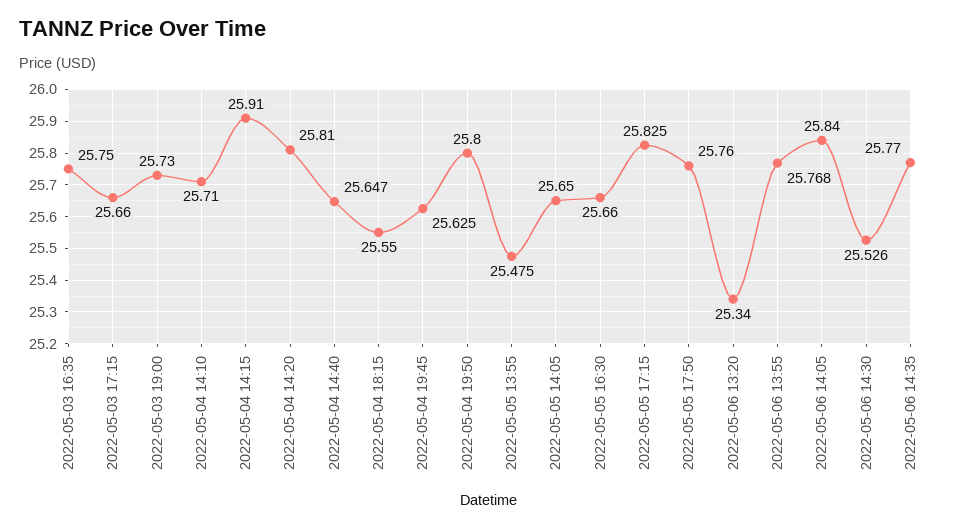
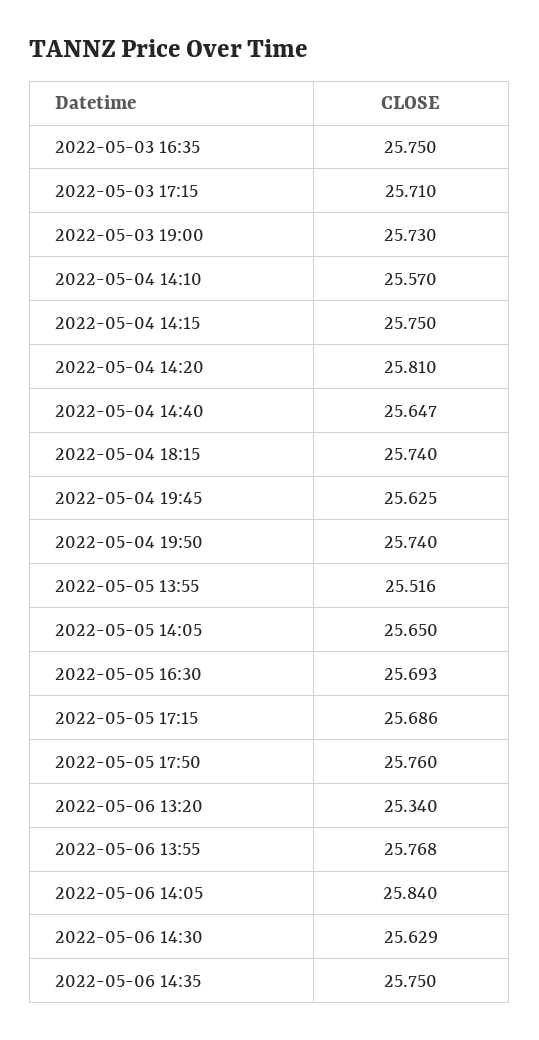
2022-05-03 17:15: 25.66 -> 25.71
2022-05-04 14:10: 25.71 -> 25.57
2022-05-04 14:15: 25.91 -> 25.75
2022-05-04 18:15: 25.55 -> 25.74
2022-05-04 19:50: 25.8 -> 25.74
2022-05-05 13:55: 25.475 -> 25.516
2022-05-05 16:30: 25.66 -> 25.693
2022-05-05 17:15: 25.825 -> 25.686
2022-05-06 14:30: 25.526 -> 25.629
2022-05-06 14:35: 25.77 -> 25.75

